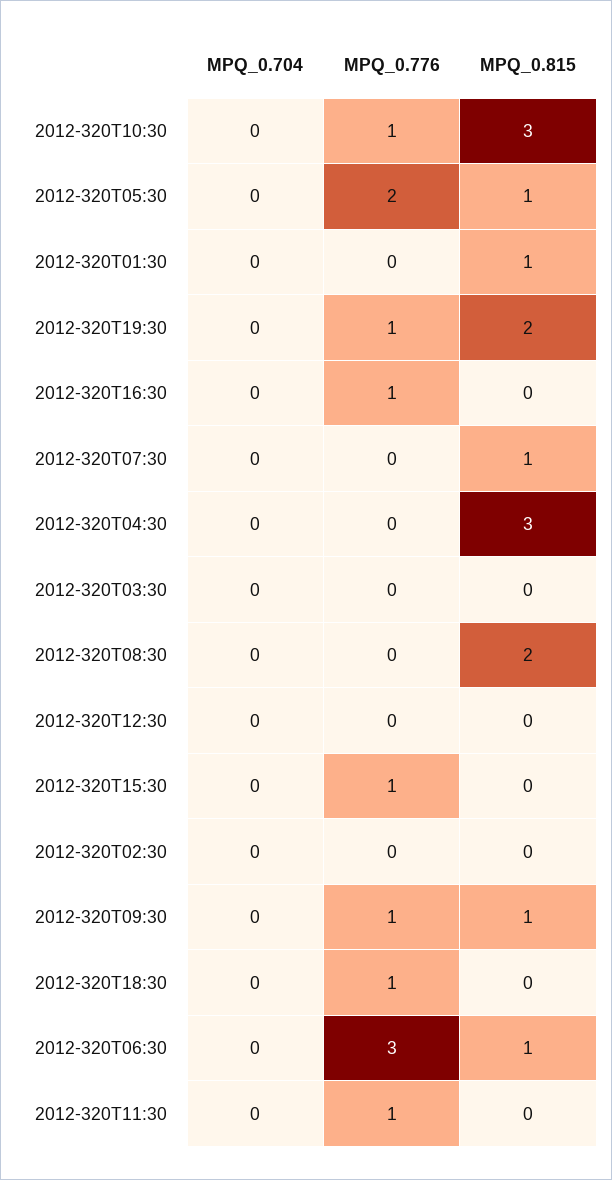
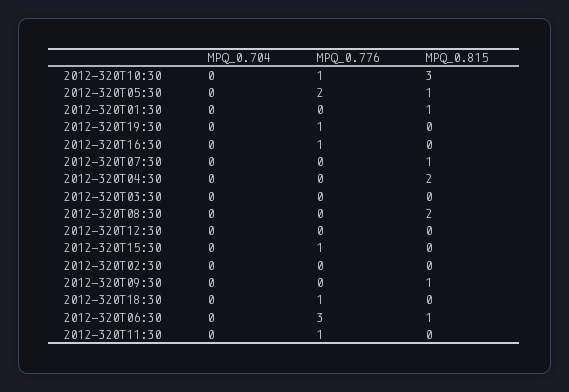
MPQ_0.815, 2012-320T19:30: 2 -> 0
MPQ_0.815, 2012-320T04:30: 3 -> 2
MPQ_0.776, 2012-320T09:30: 1 -> 0

